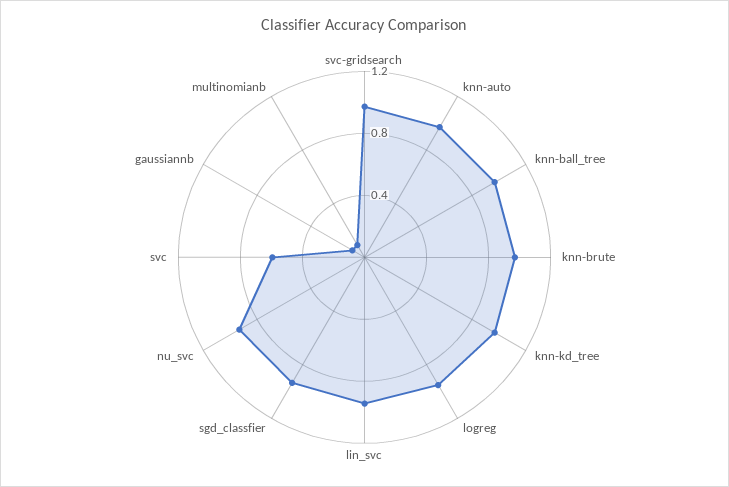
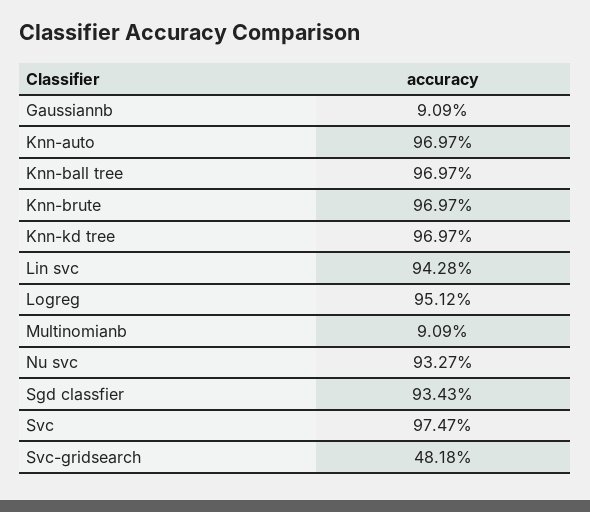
svc-gridsearch: 1 -> 0.4818
svc: 0.6 -> 0.9747

